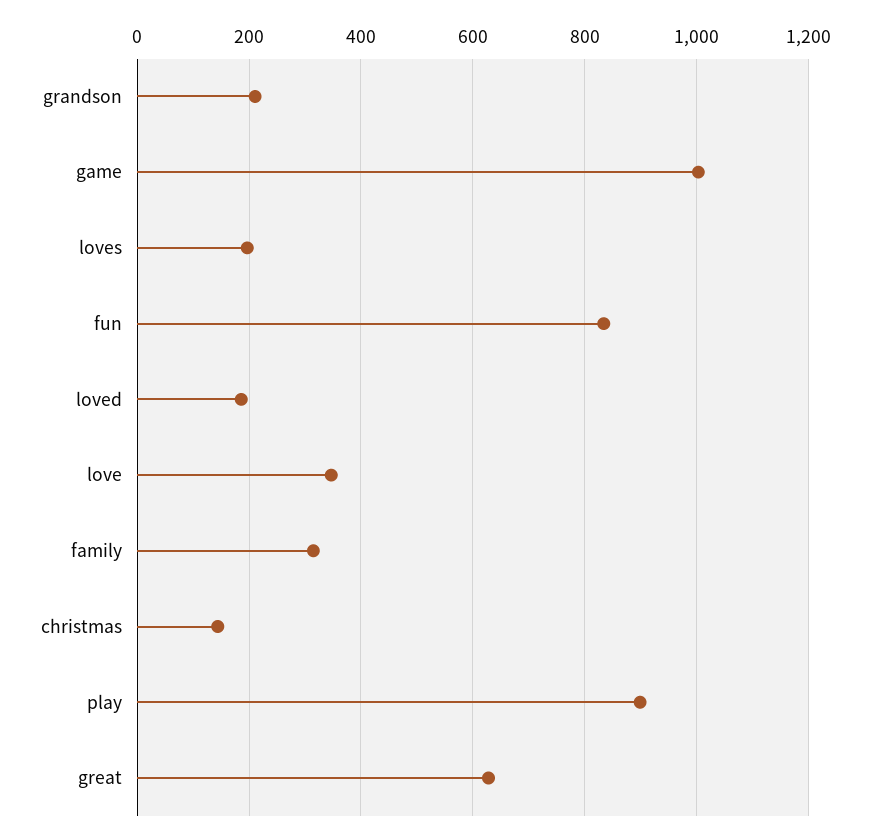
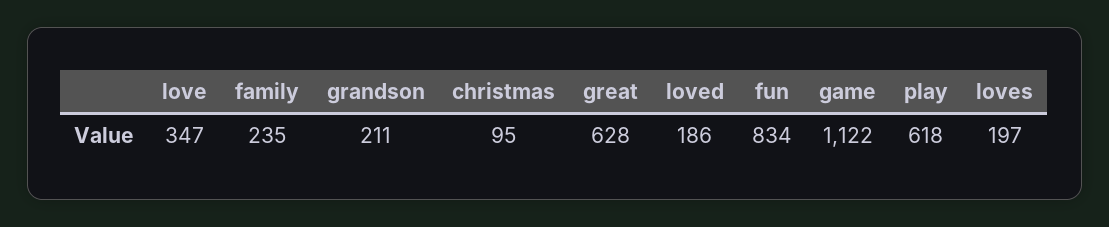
game: 1000 -> 1122
family: 320 -> 235
christmas: 140 -> 95
play: 900 -> 618

